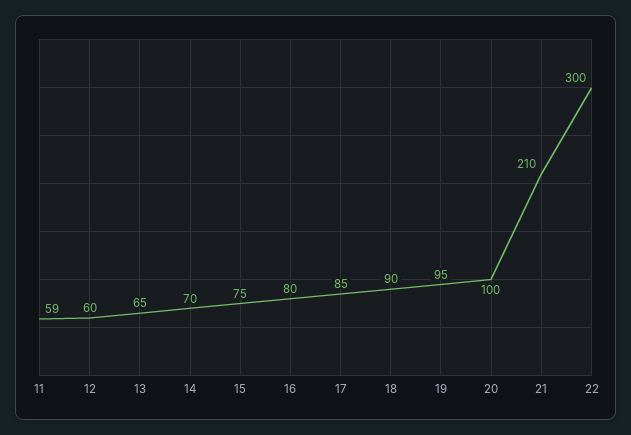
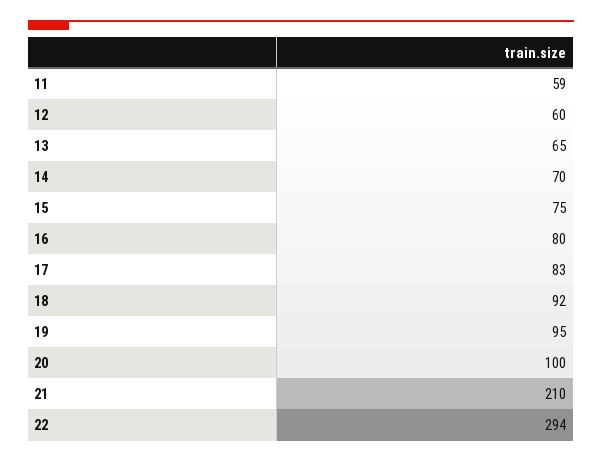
17: 85 -> 83
18: 90 -> 92
22: 300 -> 294

